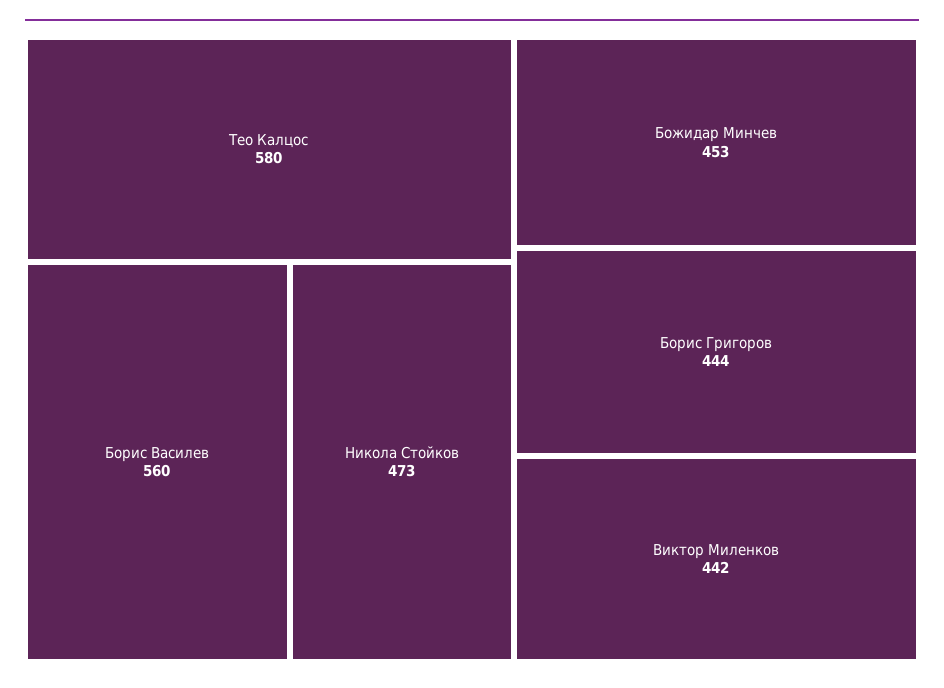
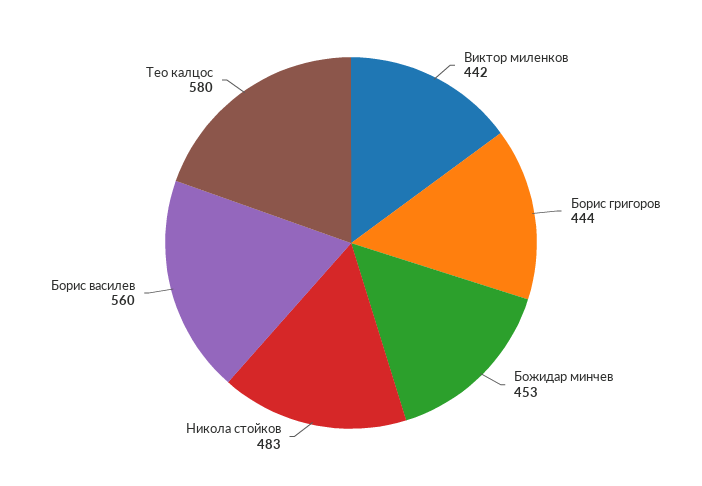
Никола Стойков: 473 -> 483

